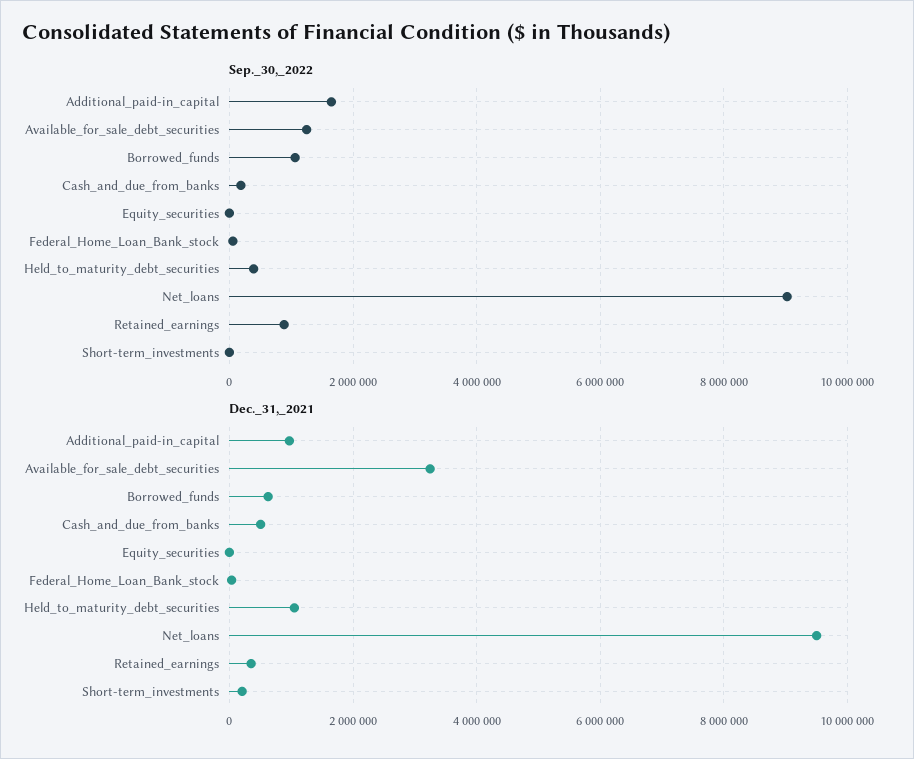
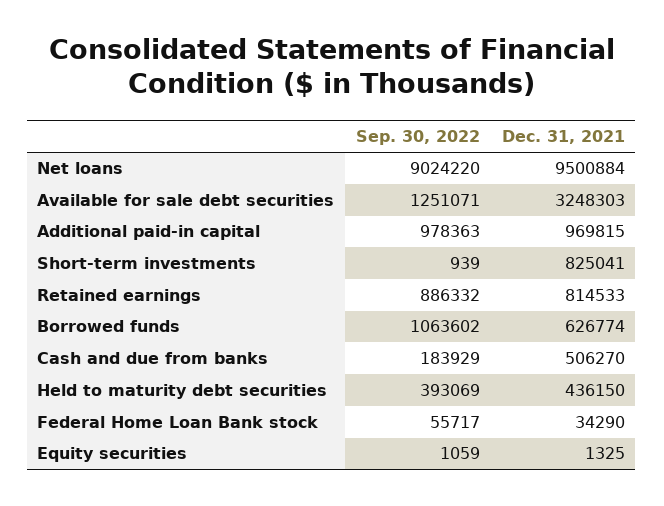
Sep._30,_2022, Additional_paid-in_capital: 1600000 -> 978363
Dec._31,_2021, Held_to_maturity_debt_securities: 1000000 -> 436150
Dec._31,_2021, Retained_earnings: 400000 -> 814533
Dec._31,_2021, Short-term_investments: 200000 -> 825041

